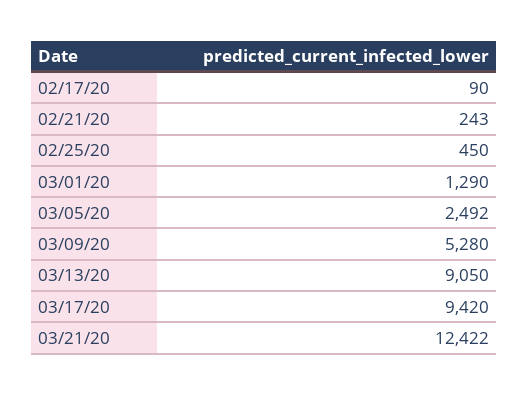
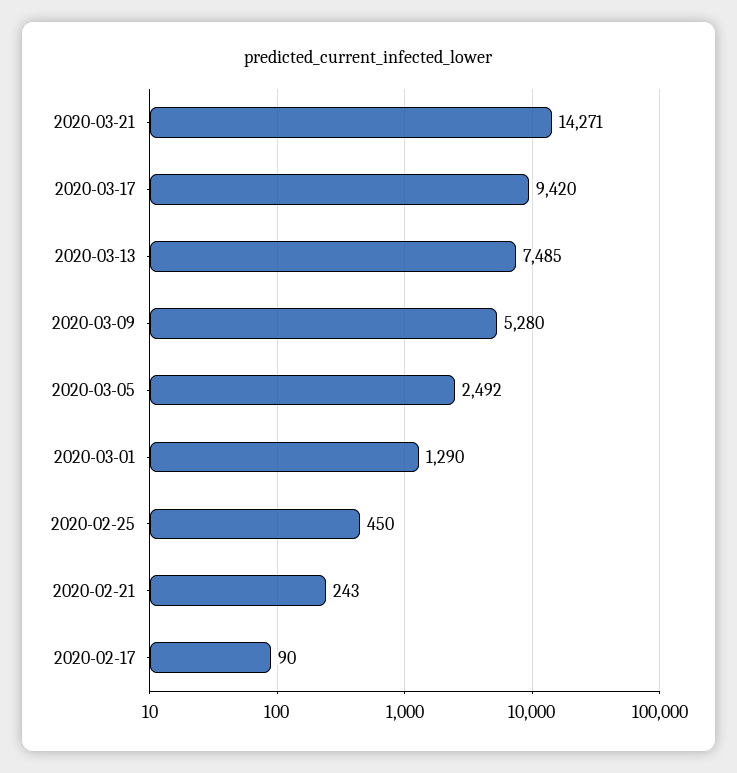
03/13/20: 9050 -> 7485
03/21/20: 12422 -> 14271

